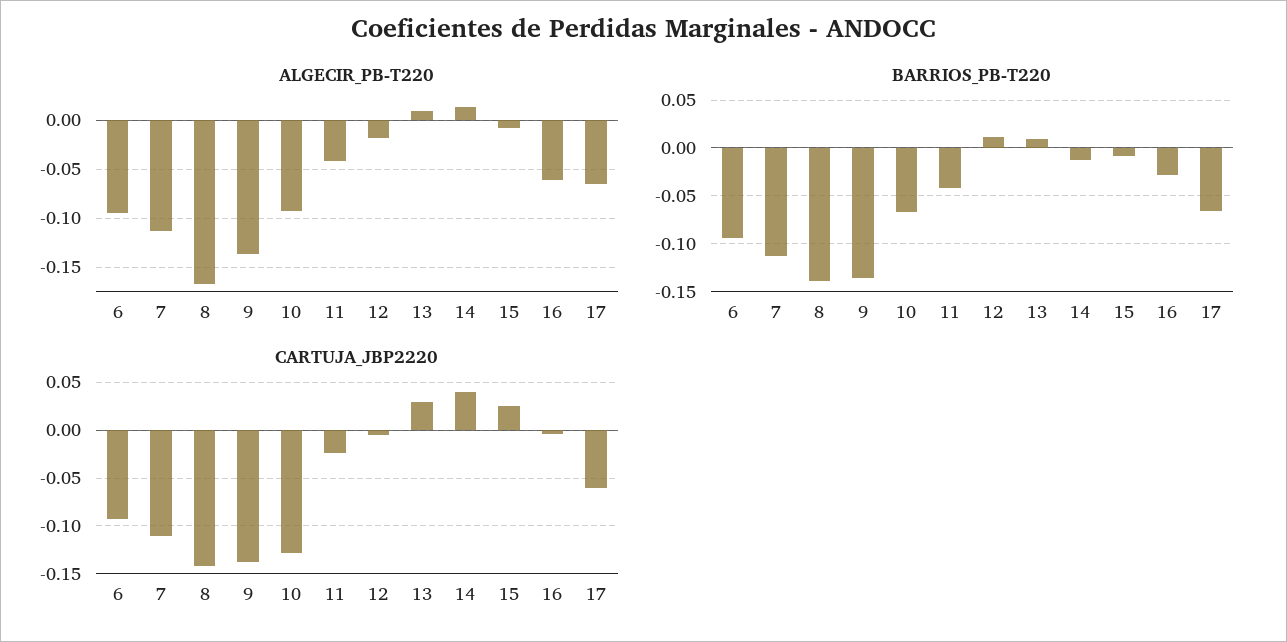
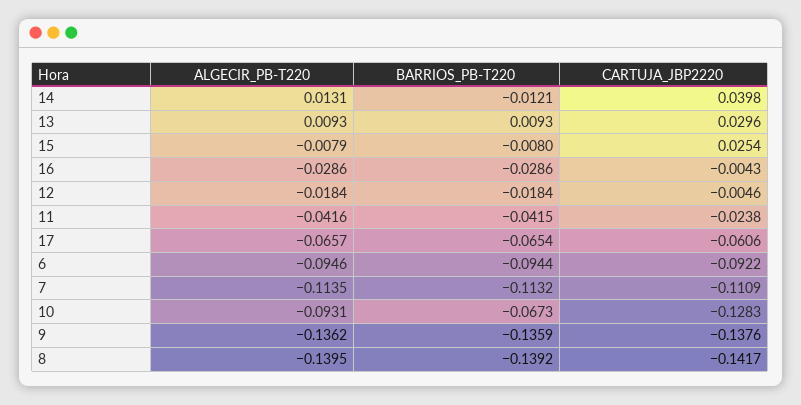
ALGECIR_PB-T220, 8: -0.17 -> -0.1395
ALGECIR_PB-T220, 16: -0.06 -> -0.0286
BARRIOS_PB-T220, 12: 0.01 -> -0.0184

